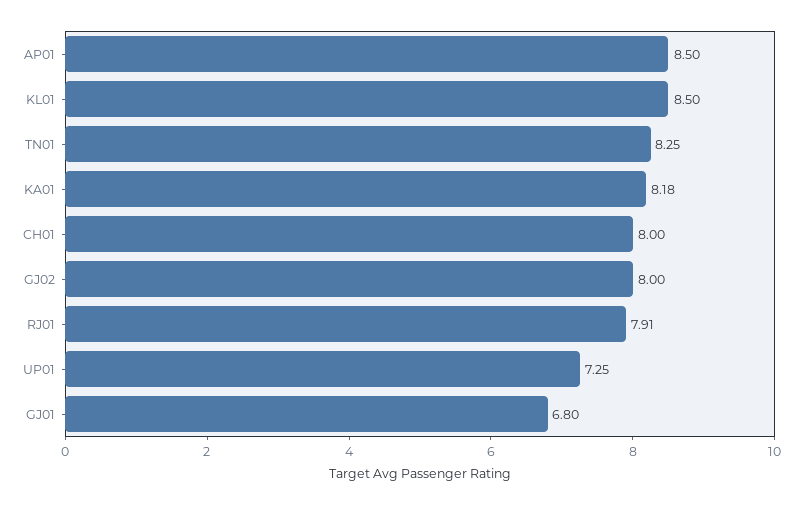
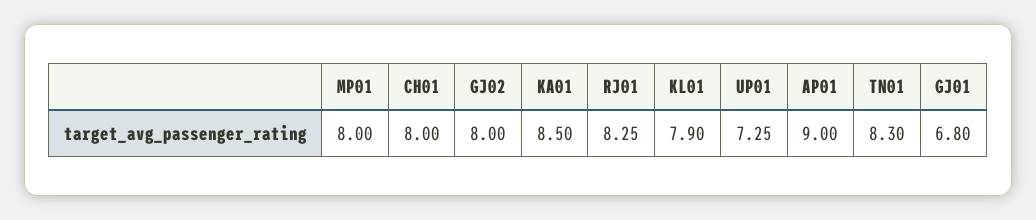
AP01: 8.5 -> 9
KL01: 8.5 -> 7.9
TN01: 8.25 -> 8.3
KA01: 8.18 -> 8.5
RJ01: 7.91 -> 8.25
MP01: none -> 8

